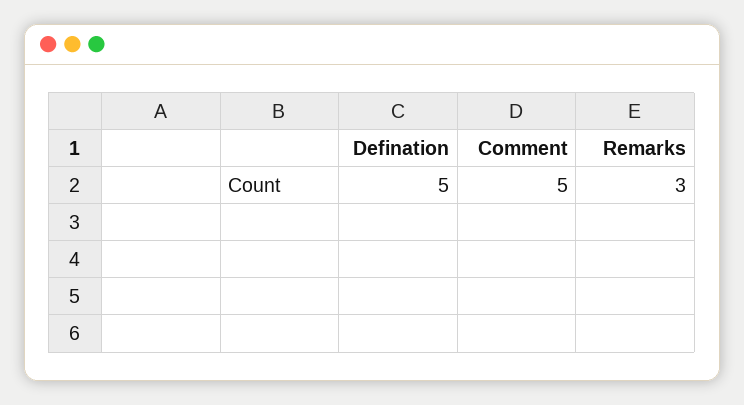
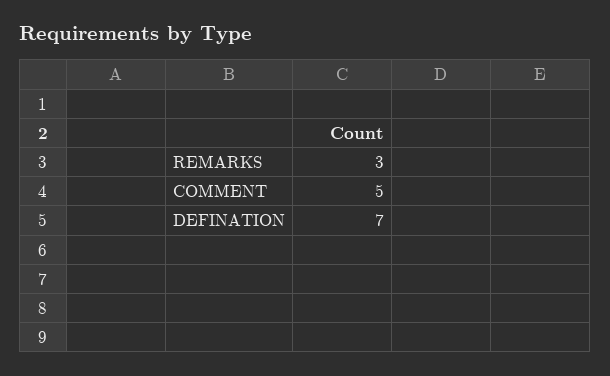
Defination: 5 -> 7

